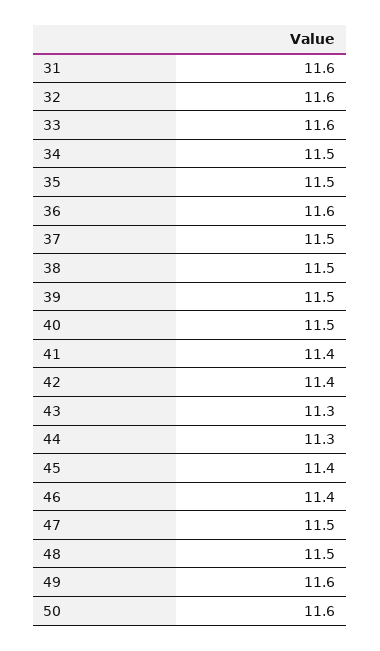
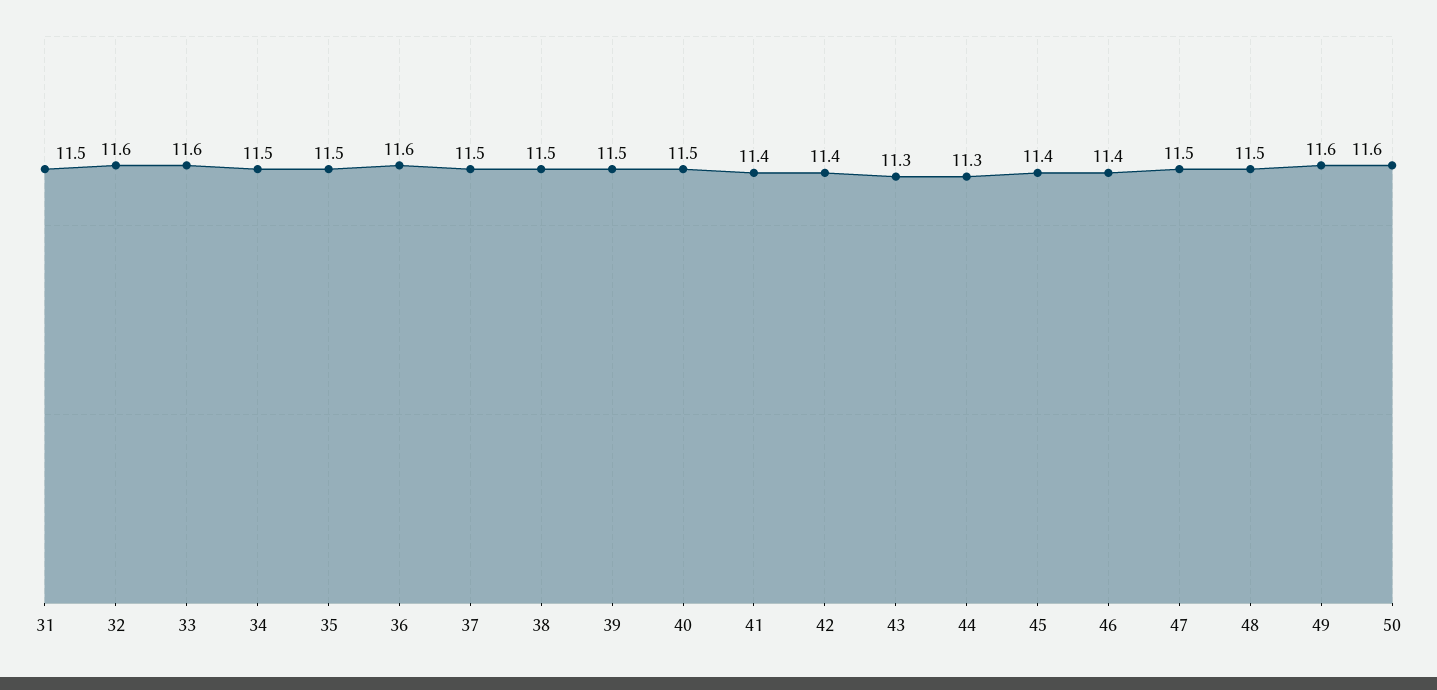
31: 11.6 -> 11.5

